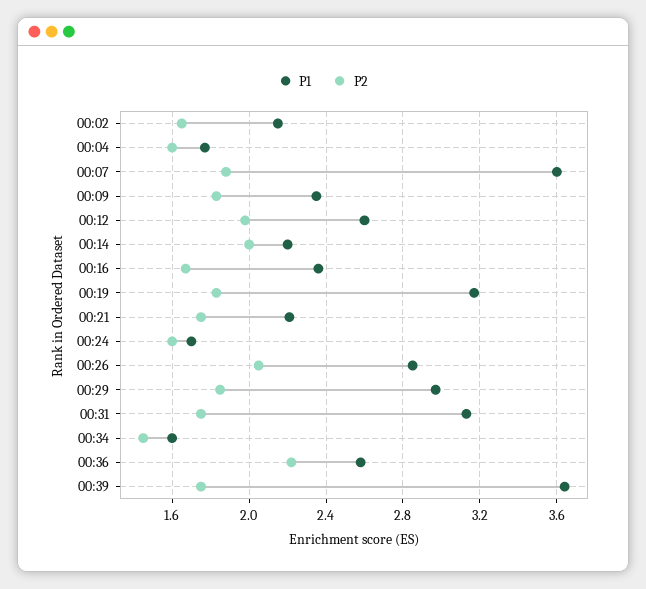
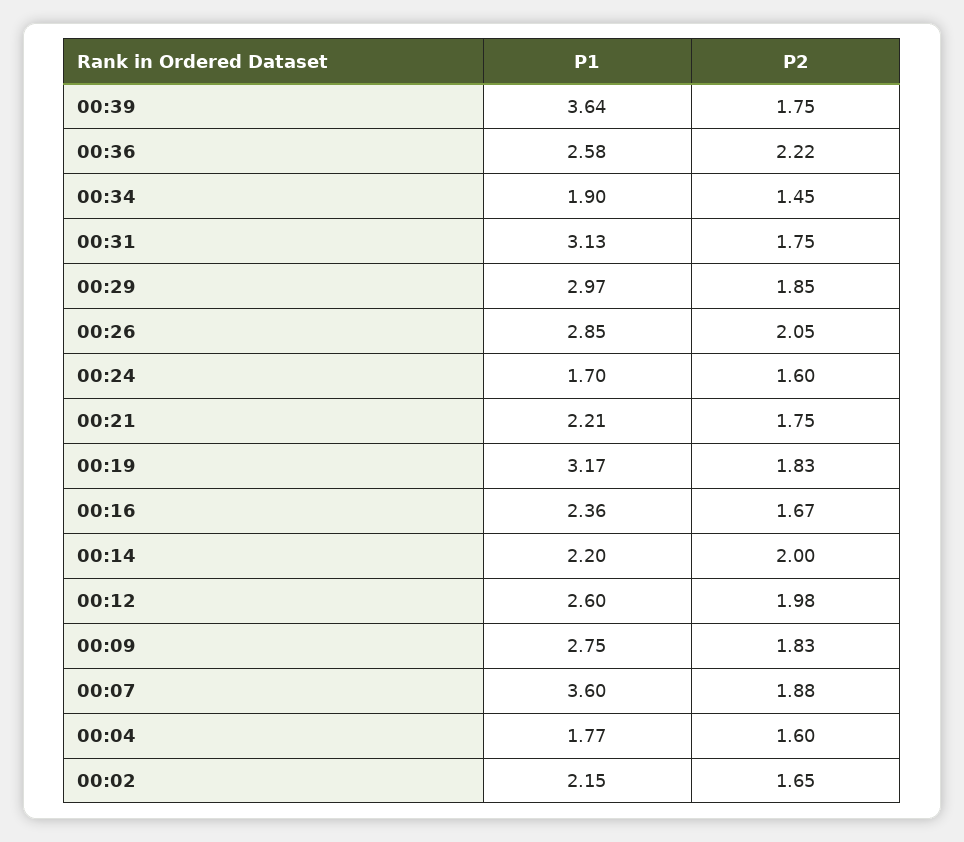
P1, 00:09: 2.35 -> 2.75
P1, 00:34: 1.6 -> 1.9

